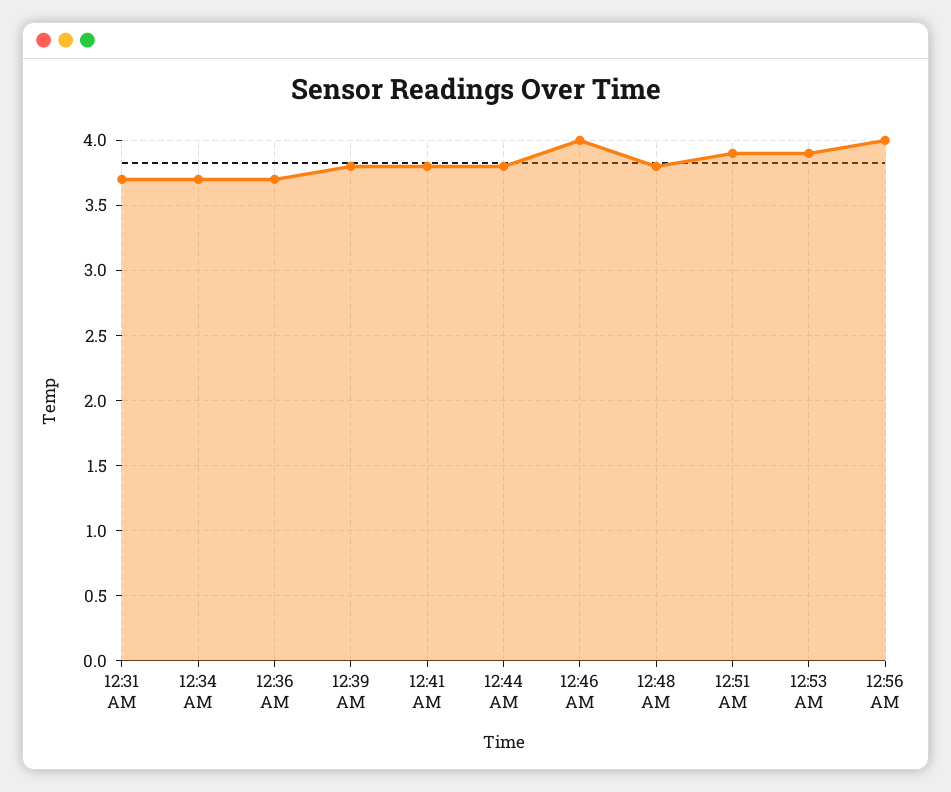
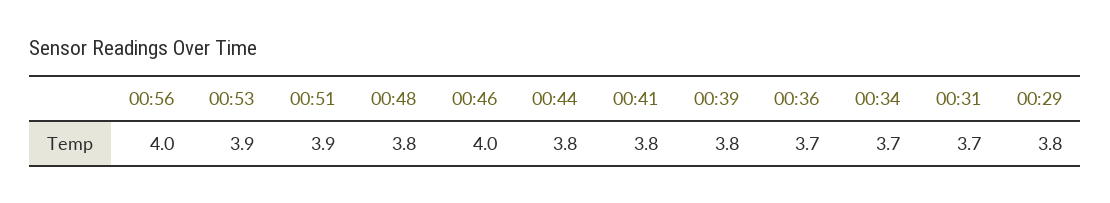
00:29: none -> 3.8

